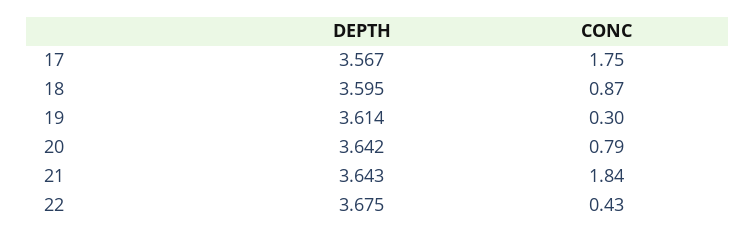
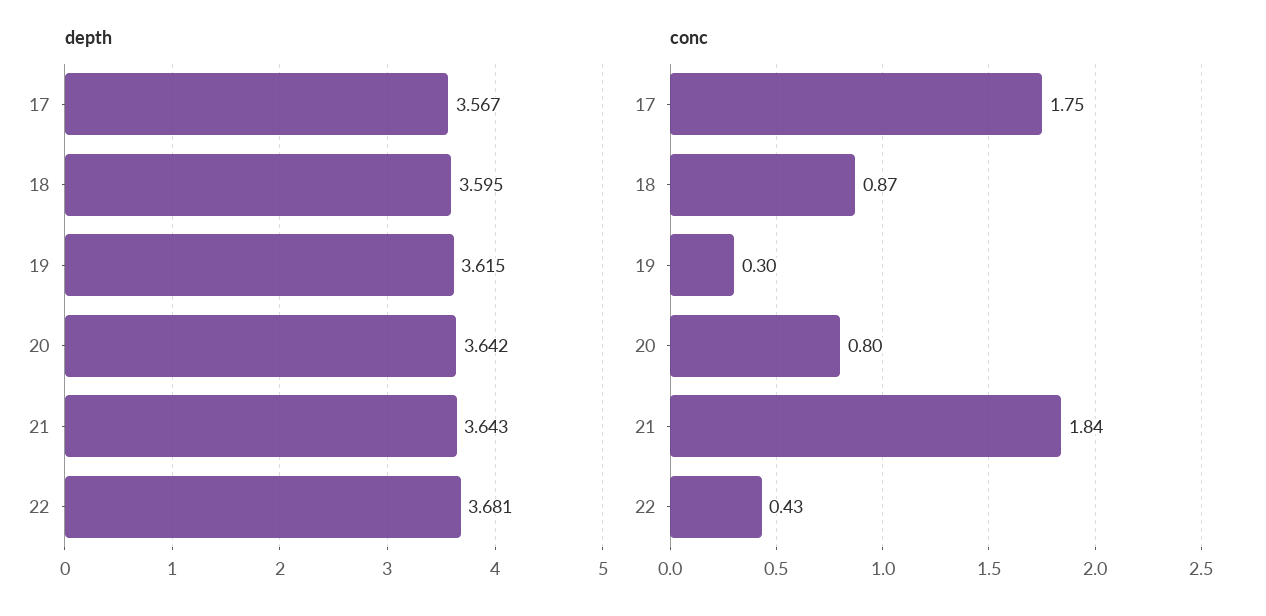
DEPTH, 19: 3.614 -> 3.615
CONC, 20: 0.79 -> 0.8
DEPTH, 22: 3.675 -> 3.681

